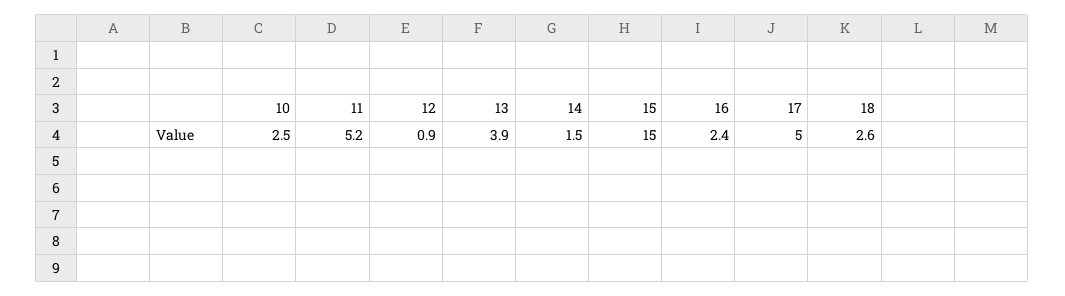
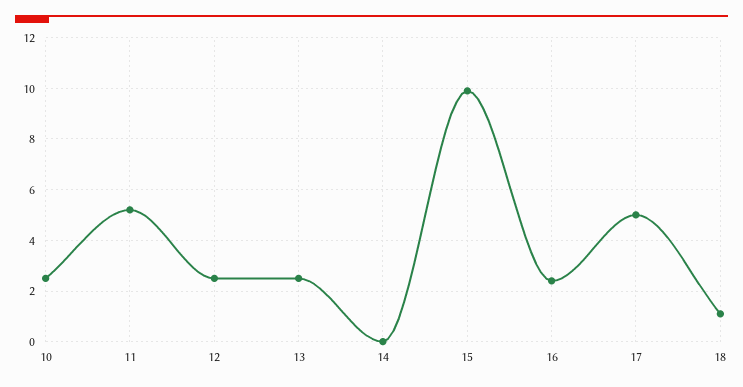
12: 0.9 -> 2.5
13: 3.9 -> 2.5
14: 1.5 -> 0
15: 15 -> 10
18: 2.6 -> 1

